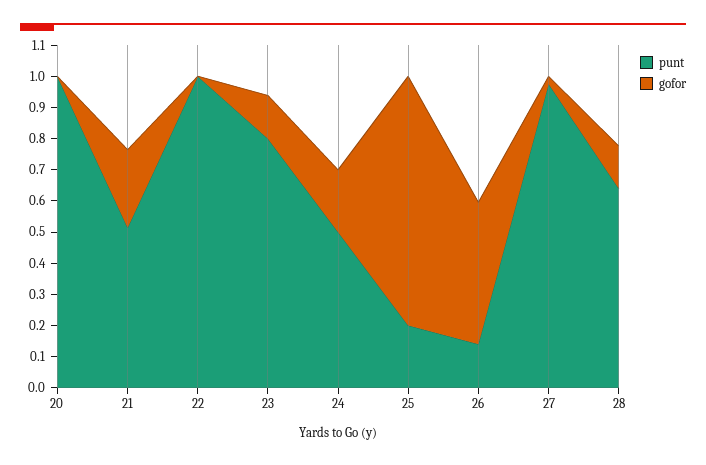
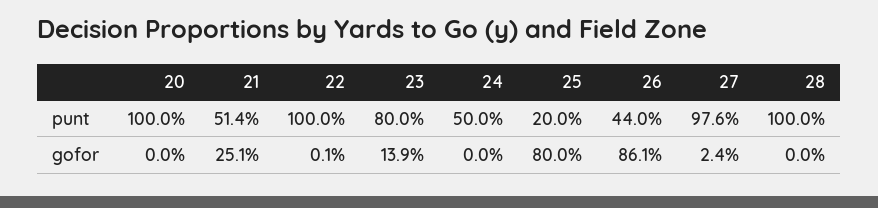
gofor, 24: 0.2 -> 0
punt, 26: 0.15 -> 0.44
gofor, 26: 0.45 -> 0.861
punt, 28: 0.65 -> 1
gofor, 28: 0.15 -> 0

